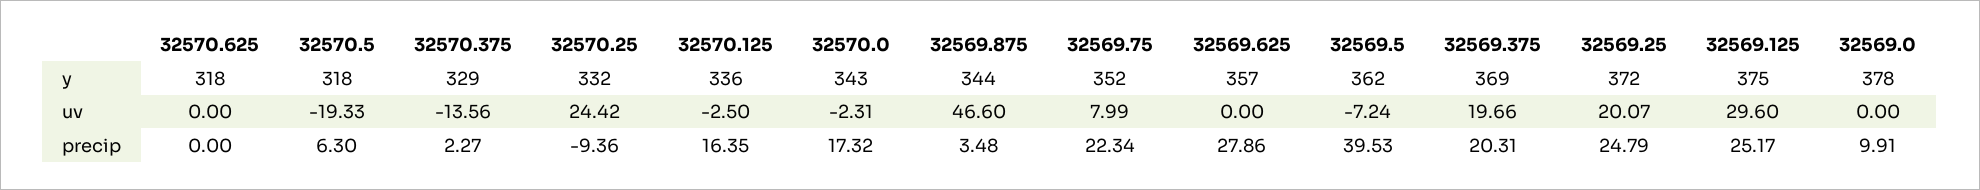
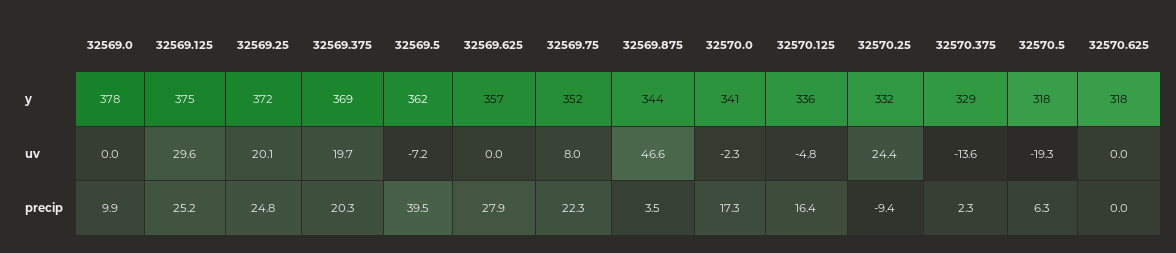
32570.0, y: 343 -> 341
32570.125, uv: -2.5 -> -4.8

